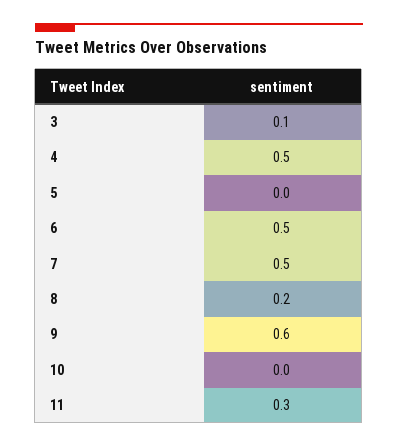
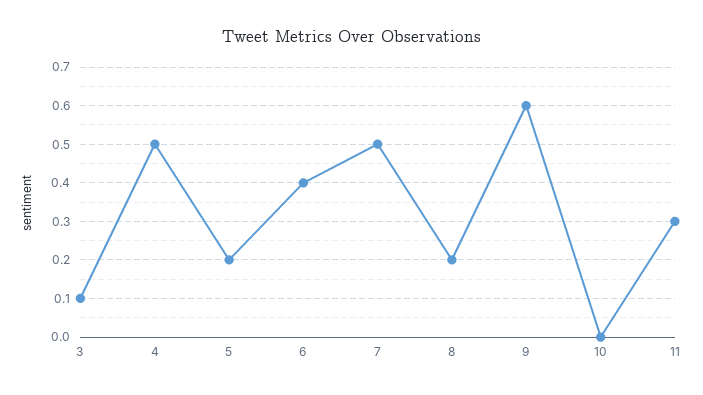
5: 0 -> 0.2
6: 0.5 -> 0.4

